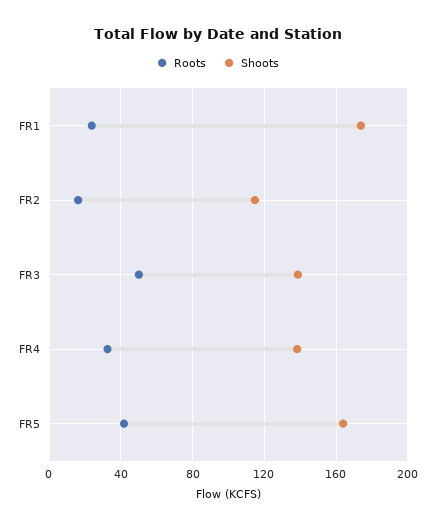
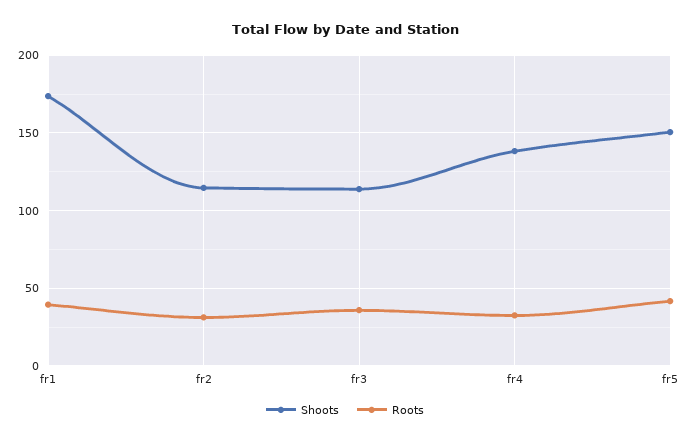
Roots, FR1: 25 -> 40
Roots, FR2: 15 -> 30
Roots, FR3: 50 -> 35
Shoots, FR3: 140 -> 115
Shoots, FR5: 165 -> 150

